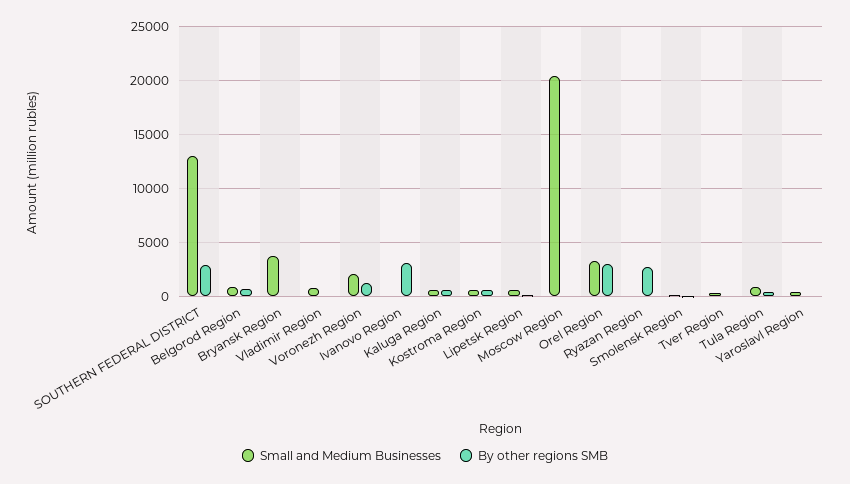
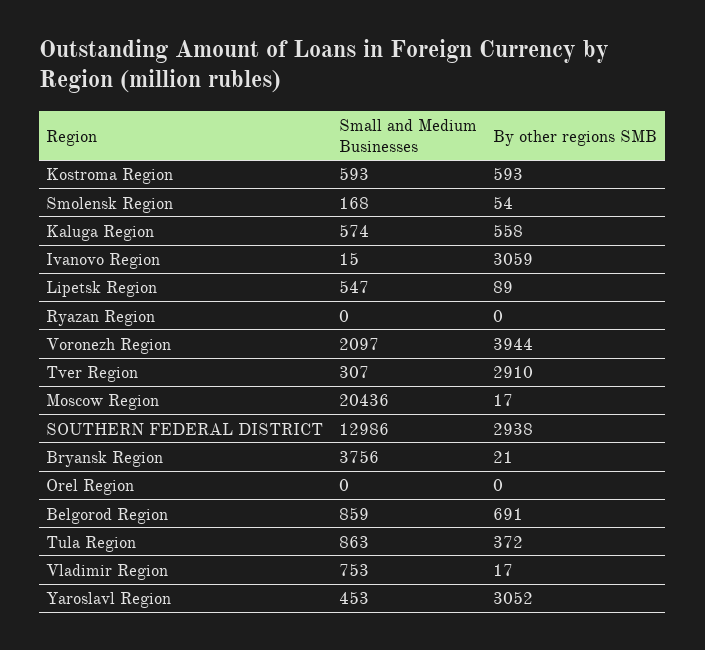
By other regions SMB, Voronezh Region: 1000 -> 3944
Small and Medium Businesses, Orel Region: 3000 -> 0
By other regions SMB, Orel Region: 3000 -> 0
By other regions SMB, Ryazan Region: 3000 -> 0
By other regions SMB, Tver Region: 0 -> 2910
By other regions SMB, Yaroslavl Region: 0 -> 3052

